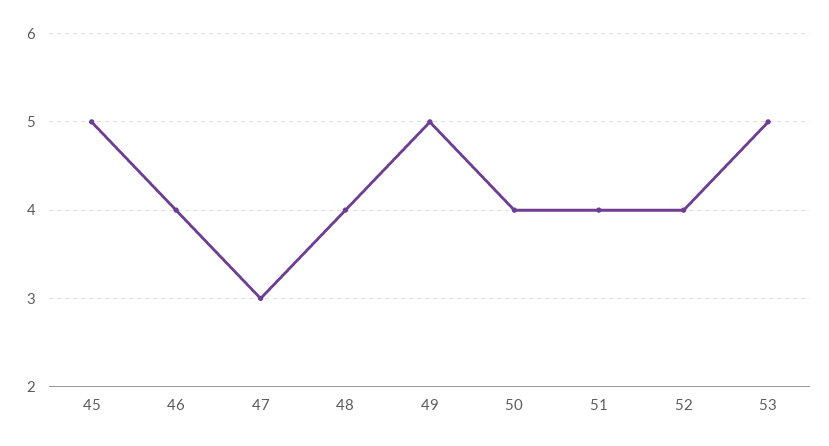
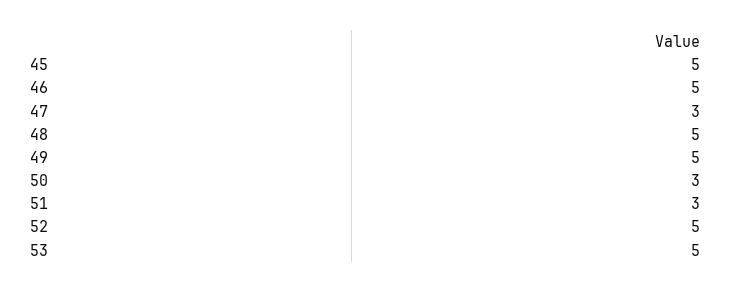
46: 4 -> 5
48: 4 -> 5
50: 4 -> 3
51: 4 -> 3
52: 4 -> 5

